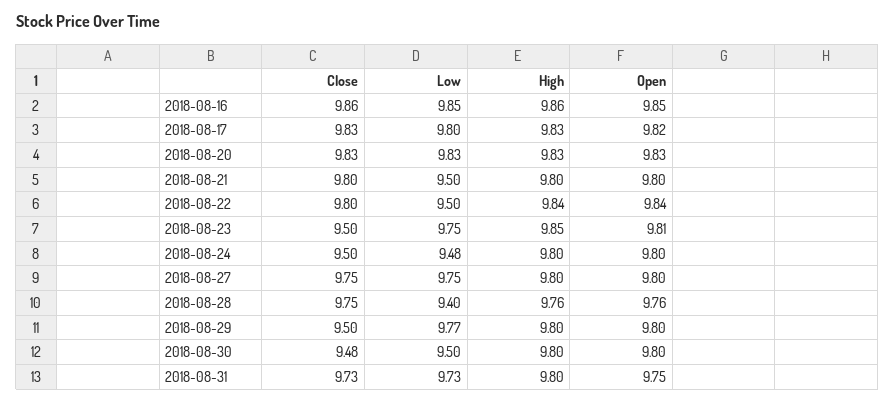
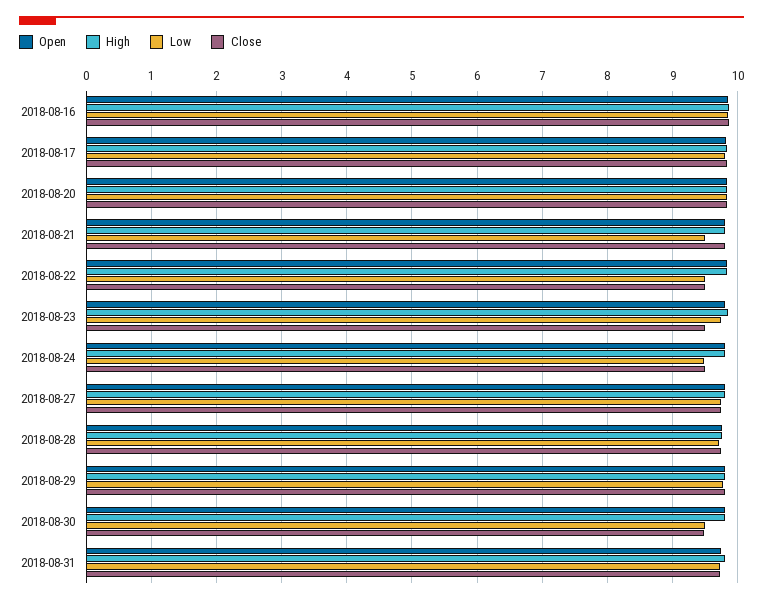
Close, 2018-08-22: 9.8 -> 9.5
Low, 2018-08-28: 9.4 -> 9.7
Close, 2018-08-29: 9.5 -> 9.8

